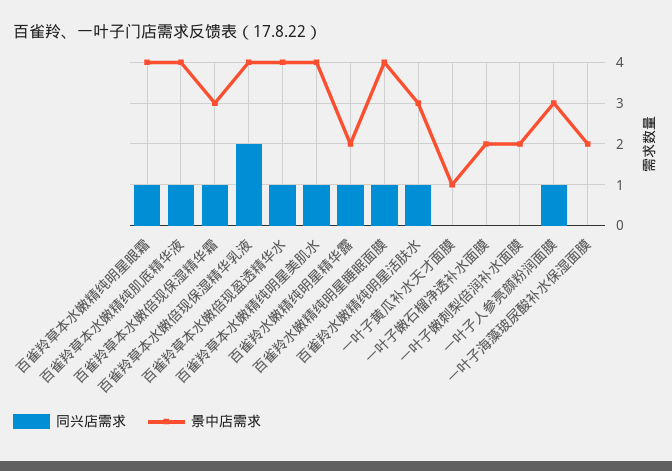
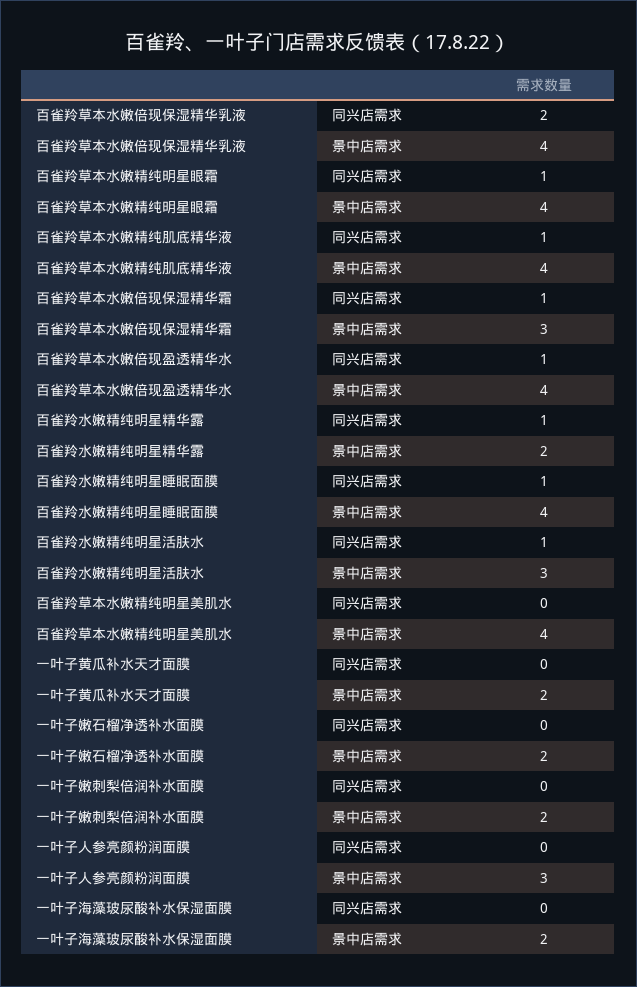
同兴店需求, 百雀羚草本水嫩精纯明星美肌水: 1 -> 0
景中店需求, 一叶子黄瓜补水天才面膜: 1 -> 2
同兴店需求, 一叶子人参亮颜粉润面膜: 1 -> 0

